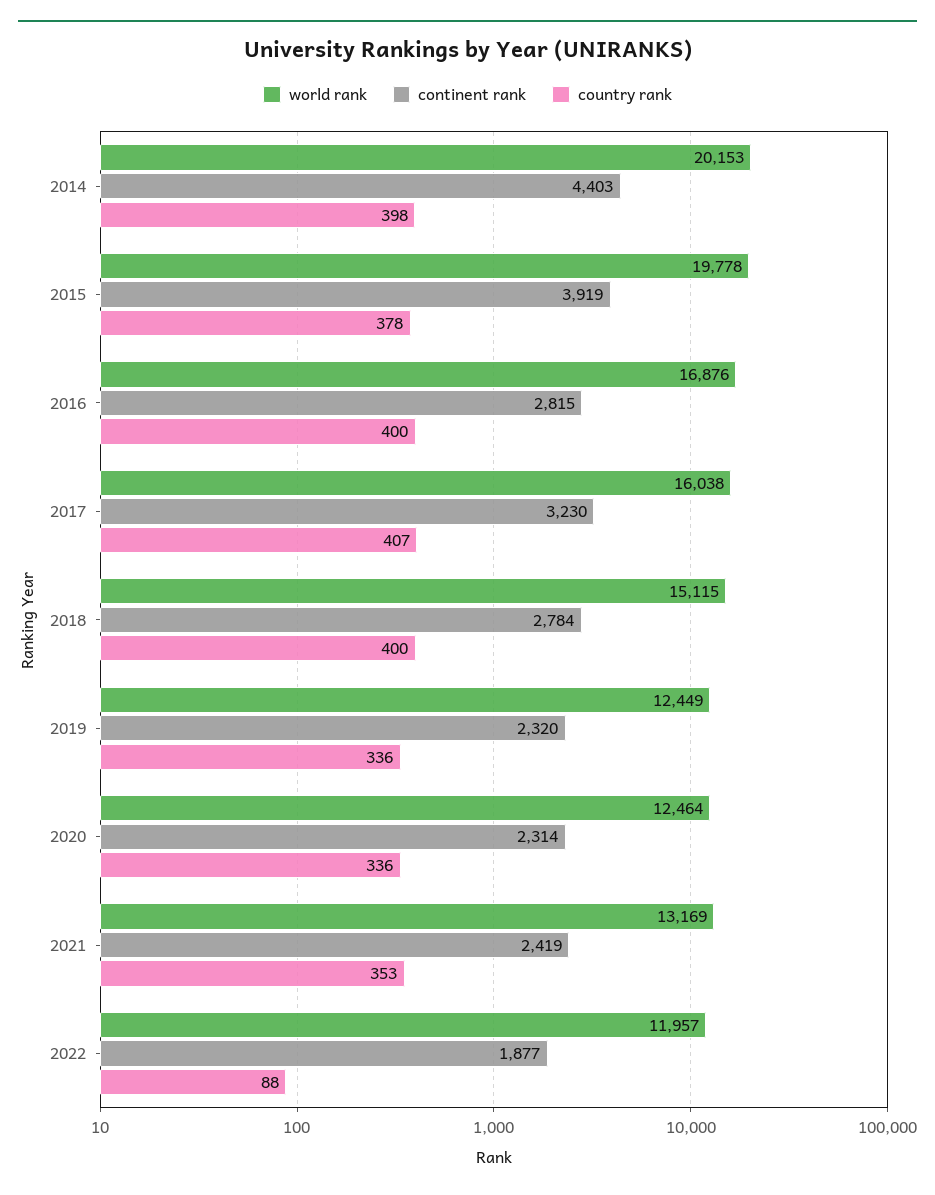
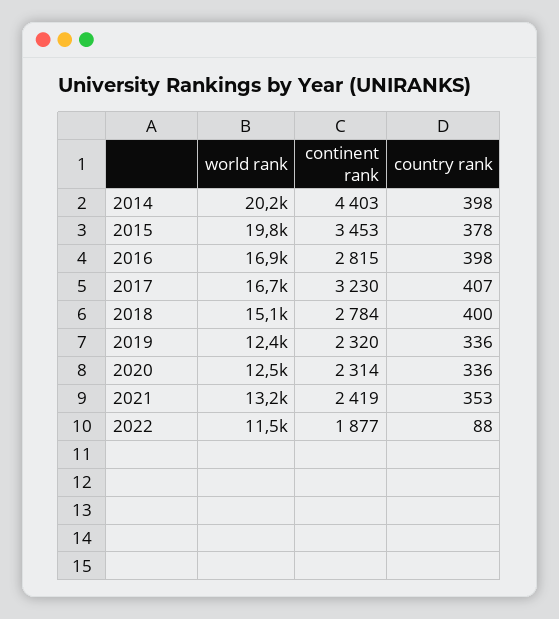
continent rank, 2015: 3919 -> 3453
country rank, 2016: 400 -> 398
world rank, 2017: 16038 -> 16700
world rank, 2022: 11957 -> 11500

